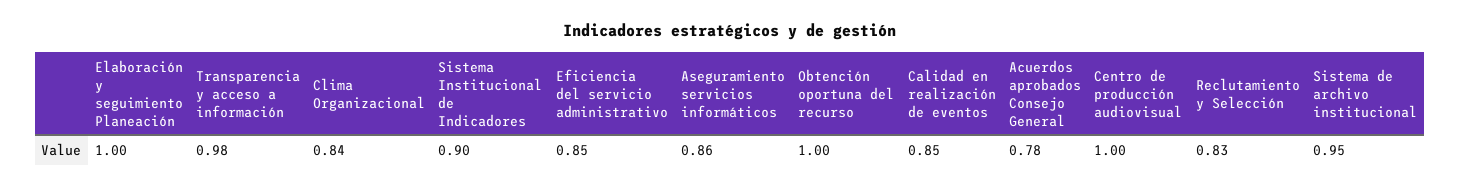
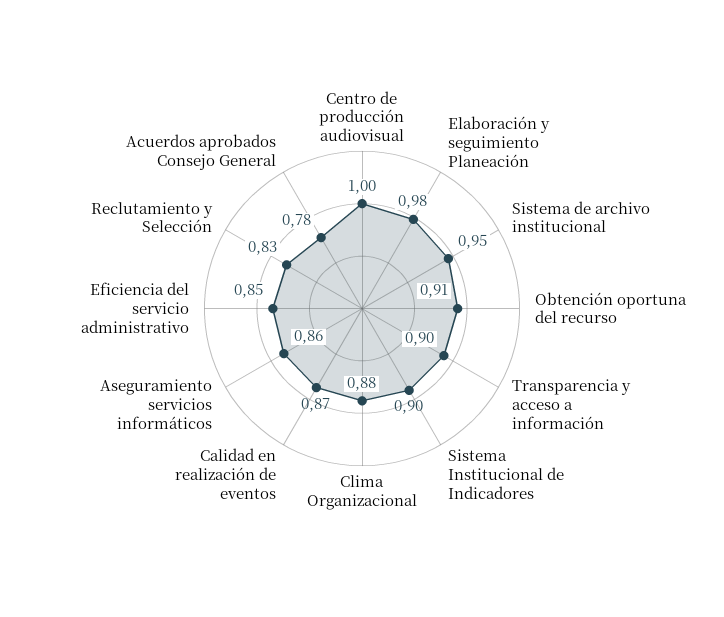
Elaboración y seguimiento Planeación: 1 -> 0.98
Transparencia y acceso a información: 0.98 -> 0.9
Clima Organizacional: 0.84 -> 0.88
Obtención oportuna del recurso: 1 -> 0.91
Calidad en realización de eventos: 0.85 -> 0.87

